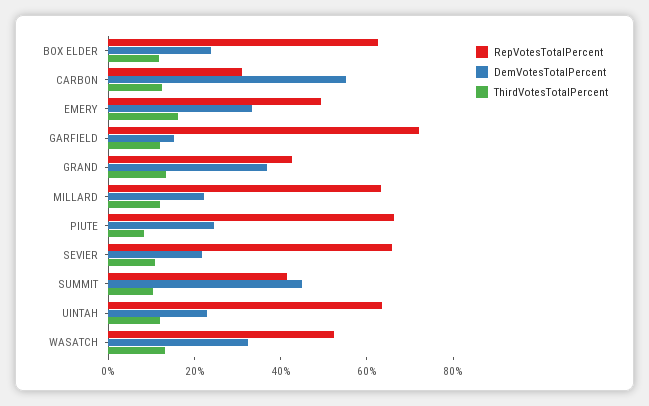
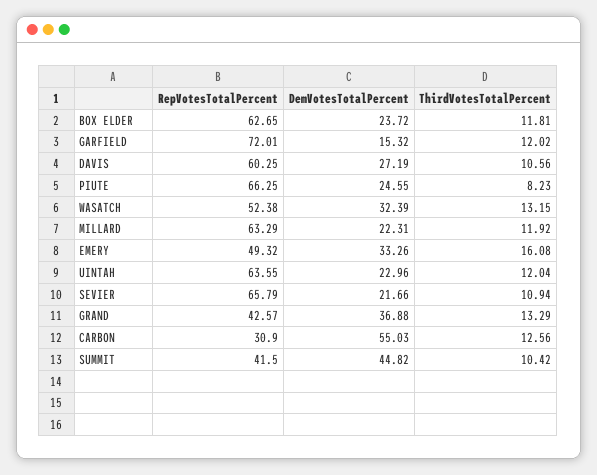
RepVotesTotalPercent, DAVIS: none -> 60.25
DemVotesTotalPercent, DAVIS: none -> 27.19
ThirdVotesTotalPercent, DAVIS: none -> 10.56

